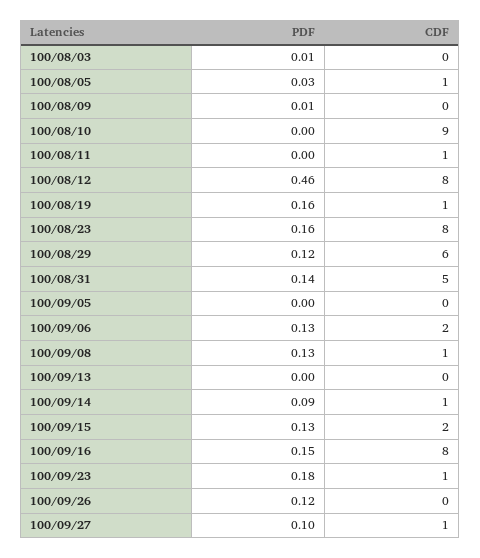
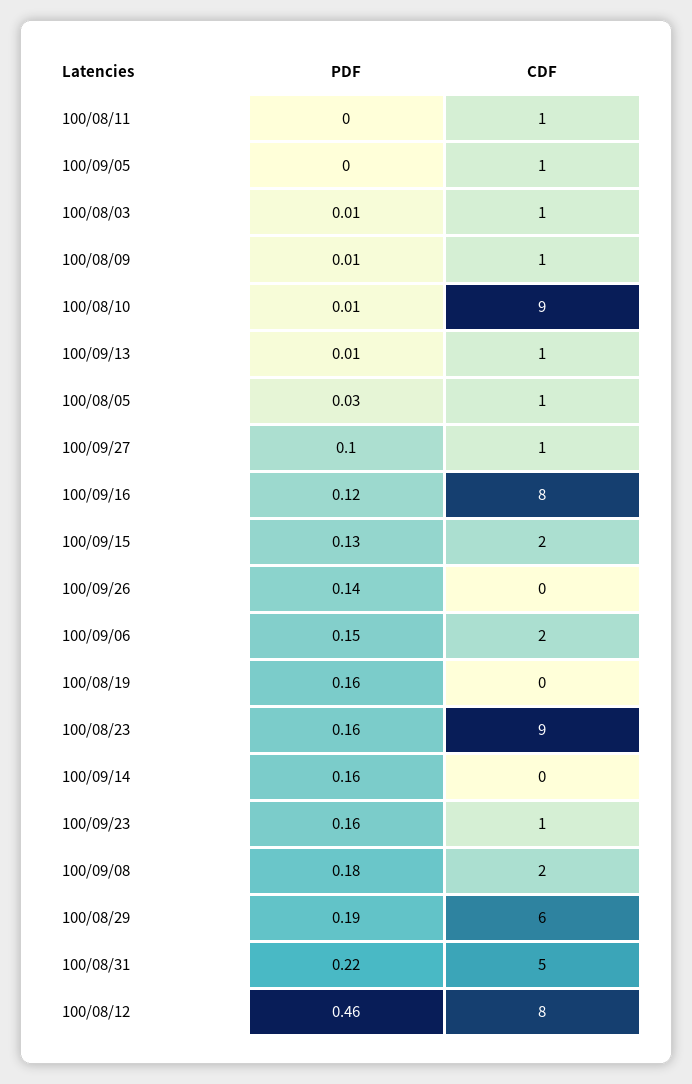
CDF, 100/08/03: 0 -> 1
CDF, 100/08/09: 0 -> 1
PDF, 100/08/10: 0 -> 0.01
CDF, 100/08/19: 1 -> 0
CDF, 100/08/23: 8 -> 9
PDF, 100/08/29: 0.12 -> 0.19
PDF, 100/08/31: 0.14 -> 0.22
CDF, 100/09/05: 0 -> 1
PDF, 100/09/06: 0.13 -> 0.15
PDF, 100/09/08: 0.13 -> 0.18
CDF, 100/09/08: 1 -> 2
PDF, 100/09/13: 0 -> 0.01
CDF, 100/09/13: 0 -> 1
PDF, 100/09/14: 0.09 -> 0.16
CDF, 100/09/14: 1 -> 0
PDF, 100/09/16: 0.15 -> 0.12
PDF, 100/09/23: 0.18 -> 0.16
PDF, 100/09/26: 0.12 -> 0.14

